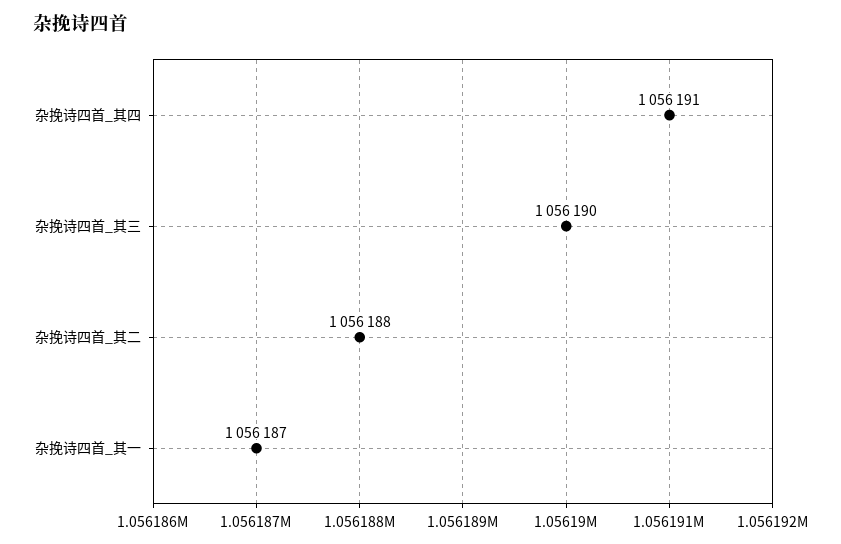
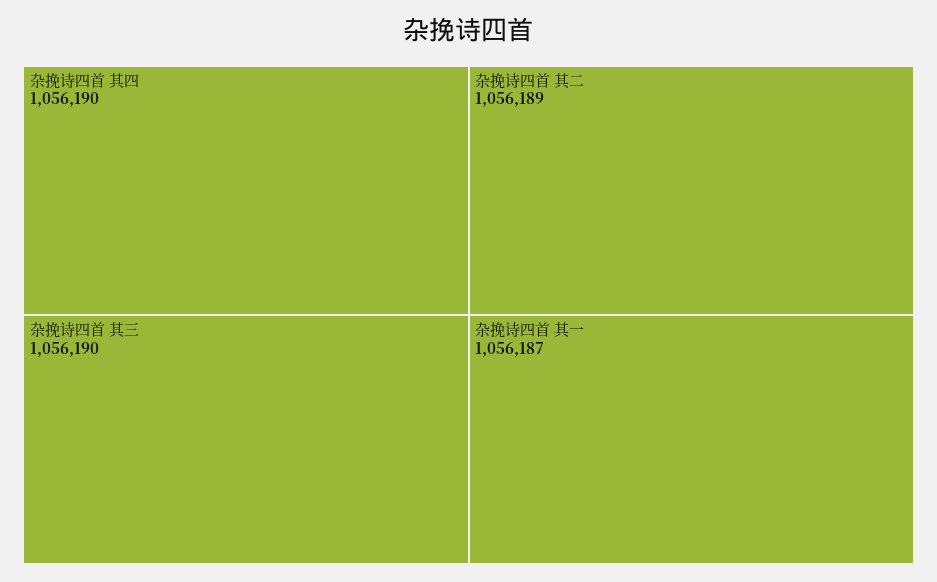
杂挽诗四首_其四: 1056191 -> 1056190
杂挽诗四首_其二: 1056188 -> 1056189

